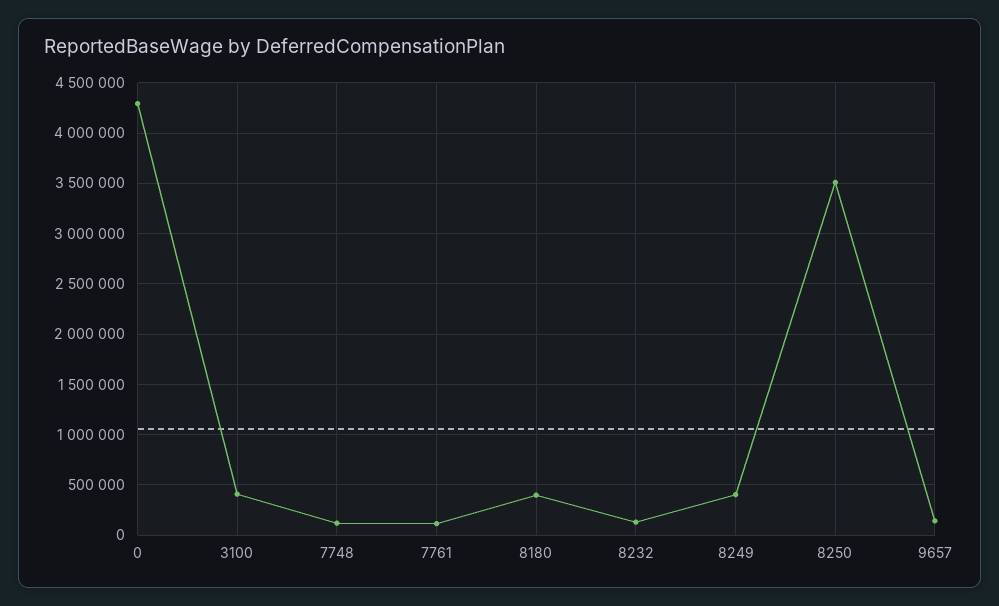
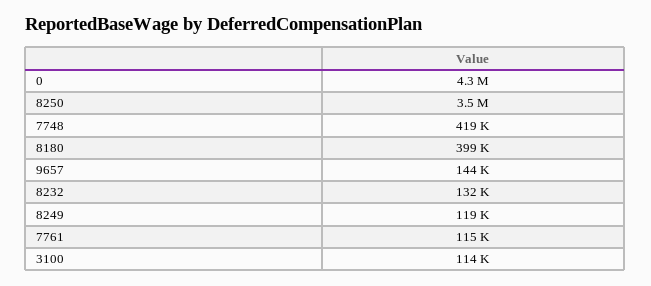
3100: 400000 -> 114000
7748: 100000 -> 419000
8249: 400000 -> 119000

